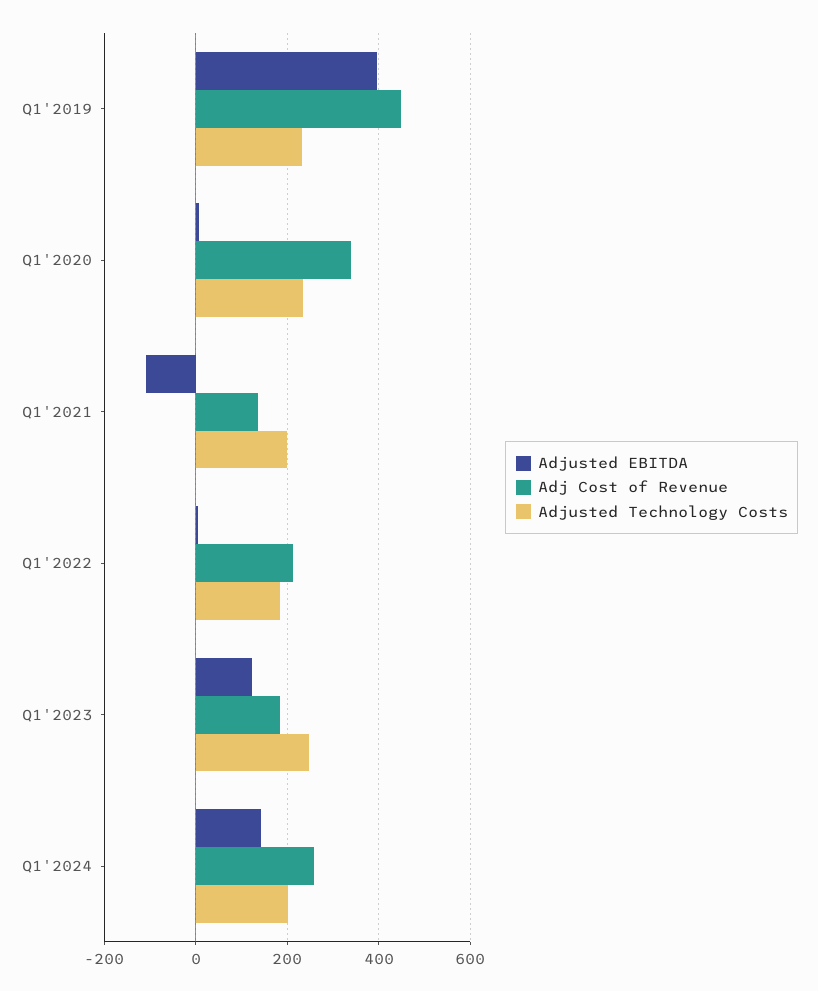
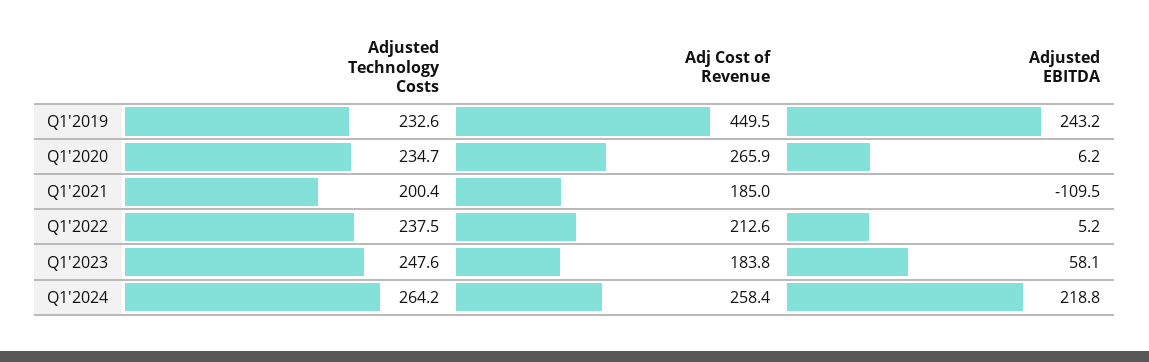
Adjusted EBITDA, Q1'2019: 400 -> 243.2
Adj Cost of Revenue, Q1'2020: 340 -> 265.9
Adj Cost of Revenue, Q1'2021: 140 -> 185
Adjusted Technology Costs, Q1'2022: 180 -> 237.5
Adjusted EBITDA, Q1'2023: 120 -> 58.1
Adjusted EBITDA, Q1'2024: 140 -> 218.8
Adjusted Technology Costs, Q1'2024: 200 -> 264.2

